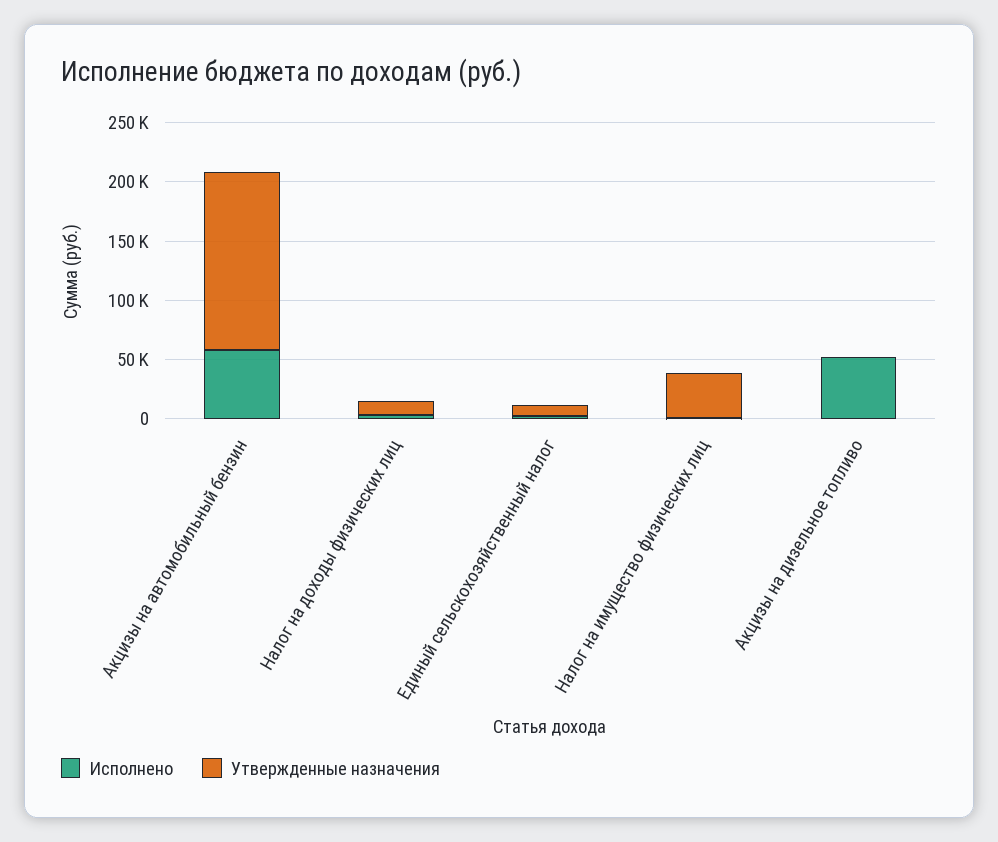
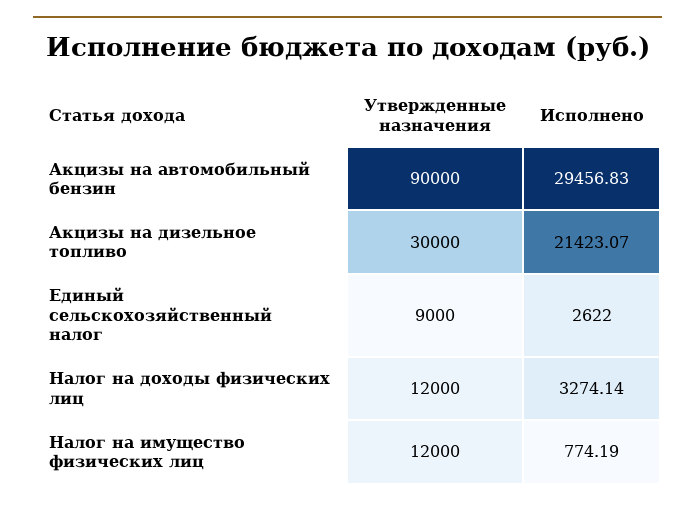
Исполнено, Акцизы на автомобильный бензин: 60000 -> 29456.83
Утвержденные назначения, Акцизы на автомобильный бензин: 150000 -> 90000
Утвержденные назначения, Налог на имущество физических лиц: 40000 -> 12000
Исполнено, Акцизы на дизельное топливо: 50000 -> 21423.07
Утвержденные назначения, Акцизы на дизельное топливо: 0 -> 30000

